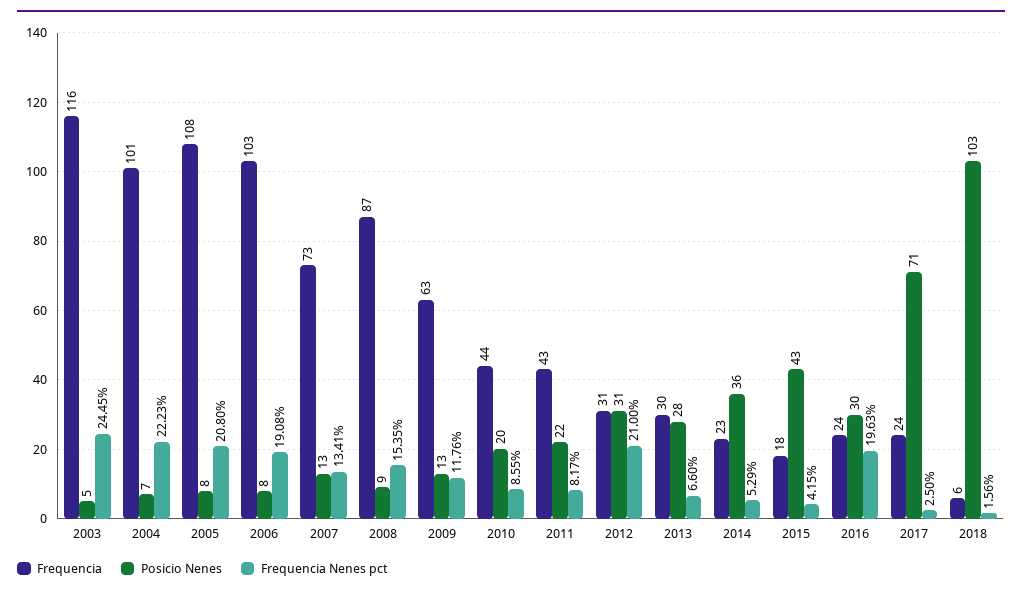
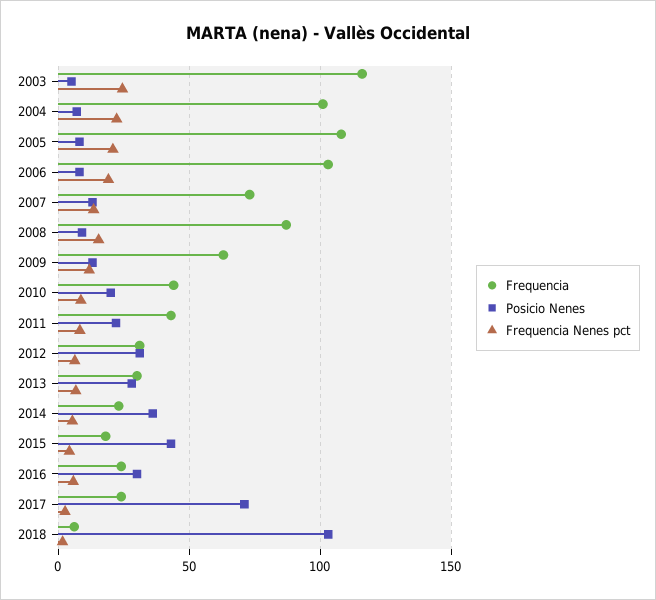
Frequencia Nenes pct, 2012: 21 -> 5
Frequencia Nenes pct, 2016: 19.63 -> 5

